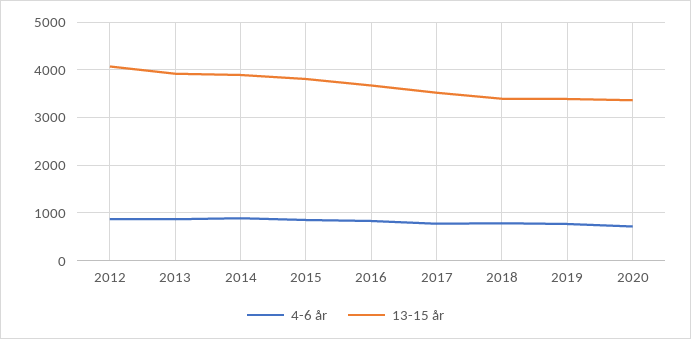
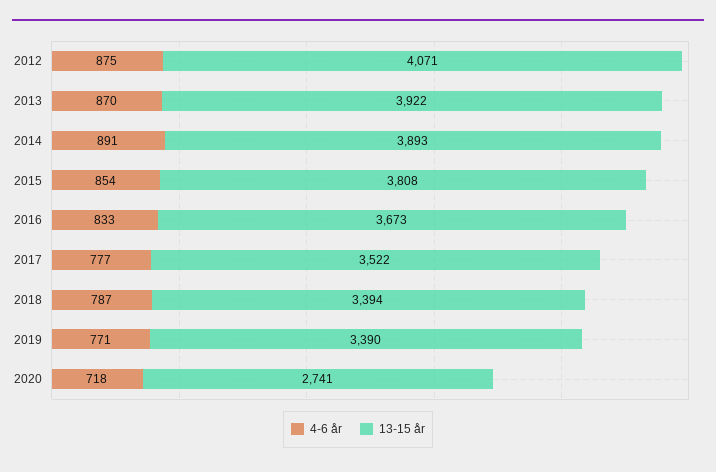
13-15 år, 2020: 3400 -> 2741

